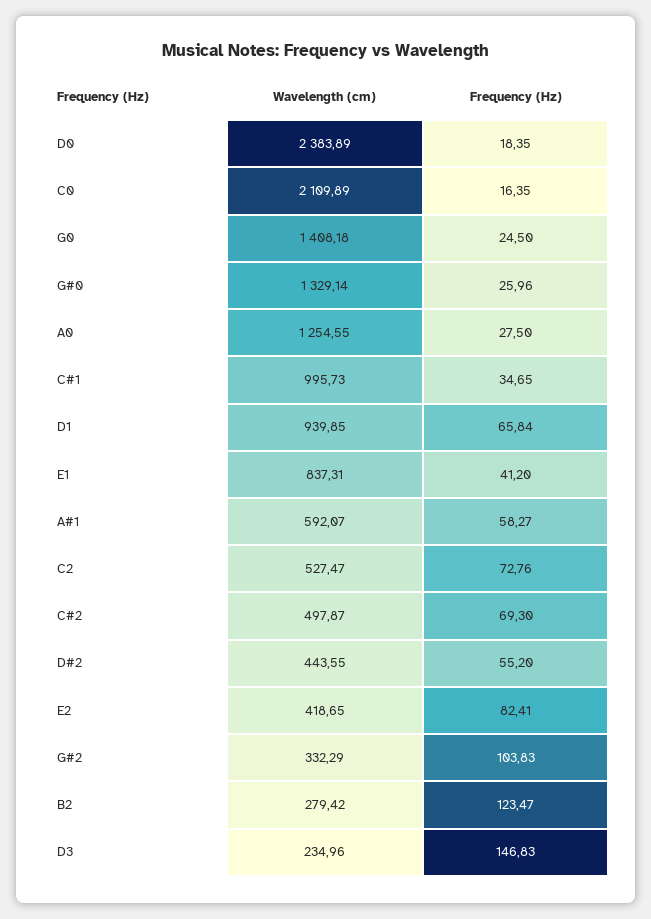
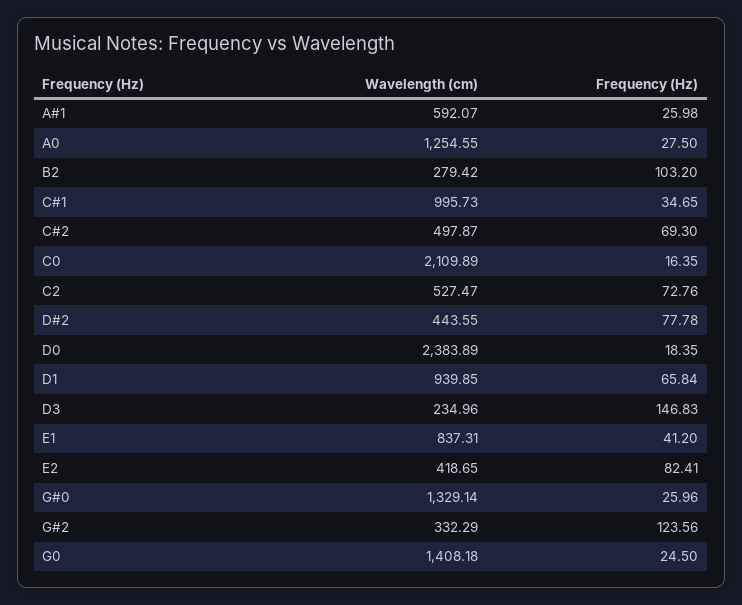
Frequency (Hz), A#1: 58.27 -> 25.98
Frequency (Hz), D#2: 55.2 -> 77.78
Frequency (Hz), G#2: 103.83 -> 123.56
Frequency (Hz), B2: 123.47 -> 103.2

